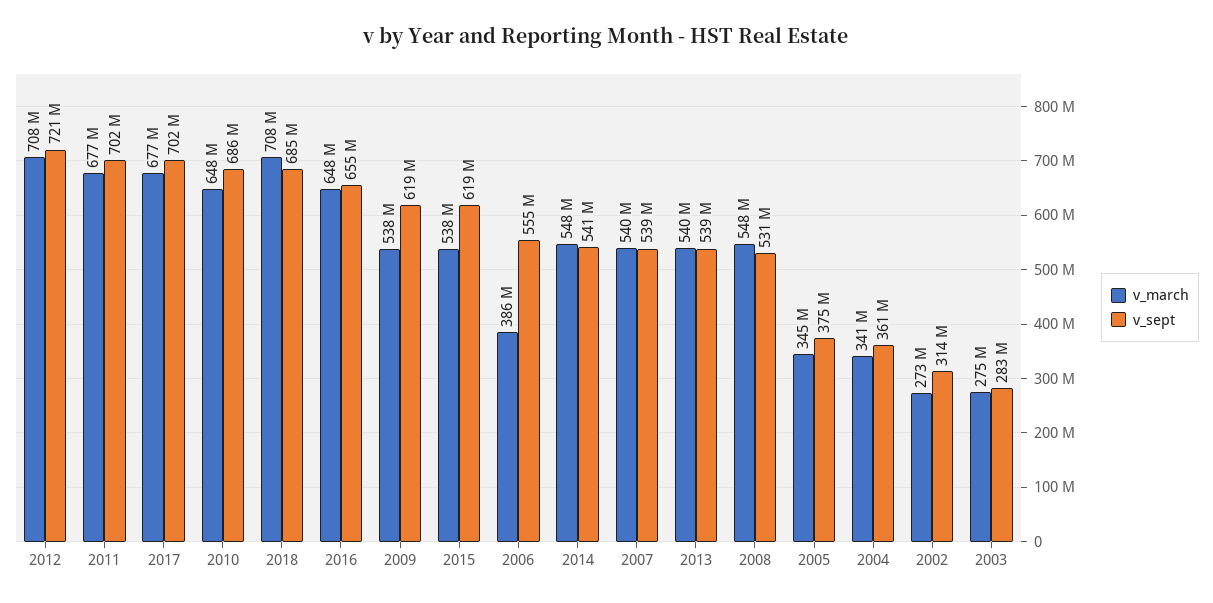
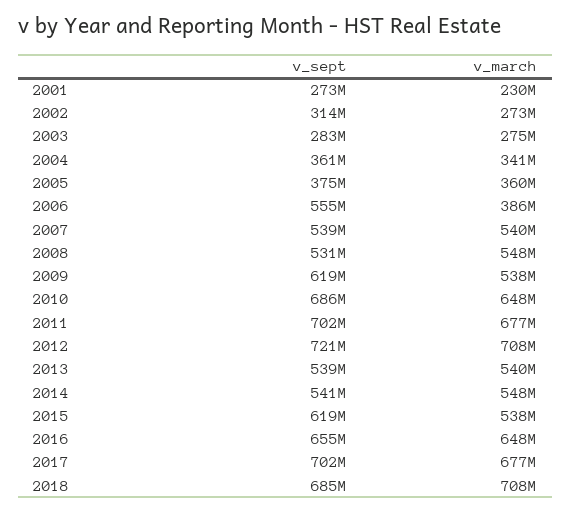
v_march, 2005: 345000000 -> 360000000
v_sept, 2001: none -> 273000000
v_march, 2001: none -> 230000000

